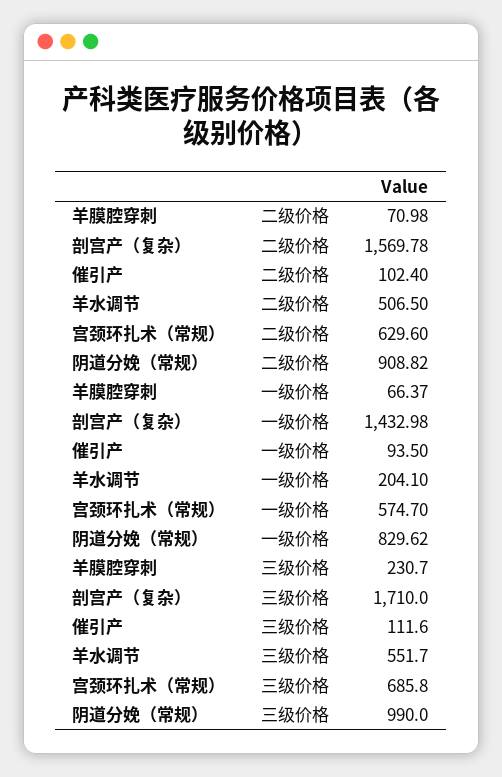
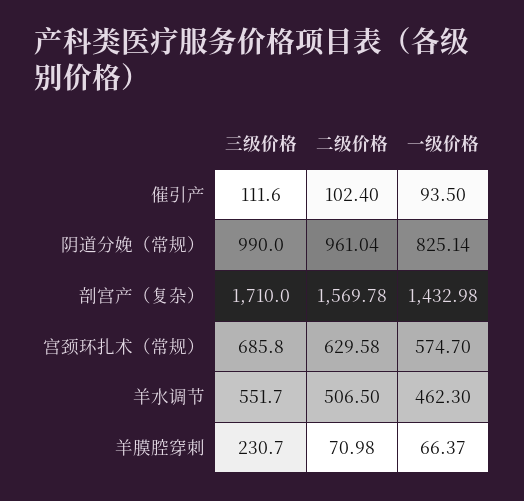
宫颈环扎术（常规）, 二级价格: 629.6 -> 629.58
阴道分娩（常规）, 二级价格: 908.82 -> 961.04
羊水调节, 一级价格: 204.1 -> 462.3
阴道分娩（常规）, 一级价格: 829.62 -> 825.14

